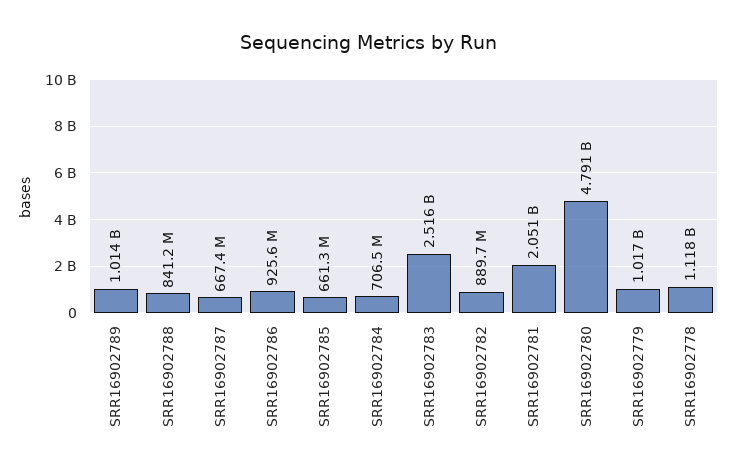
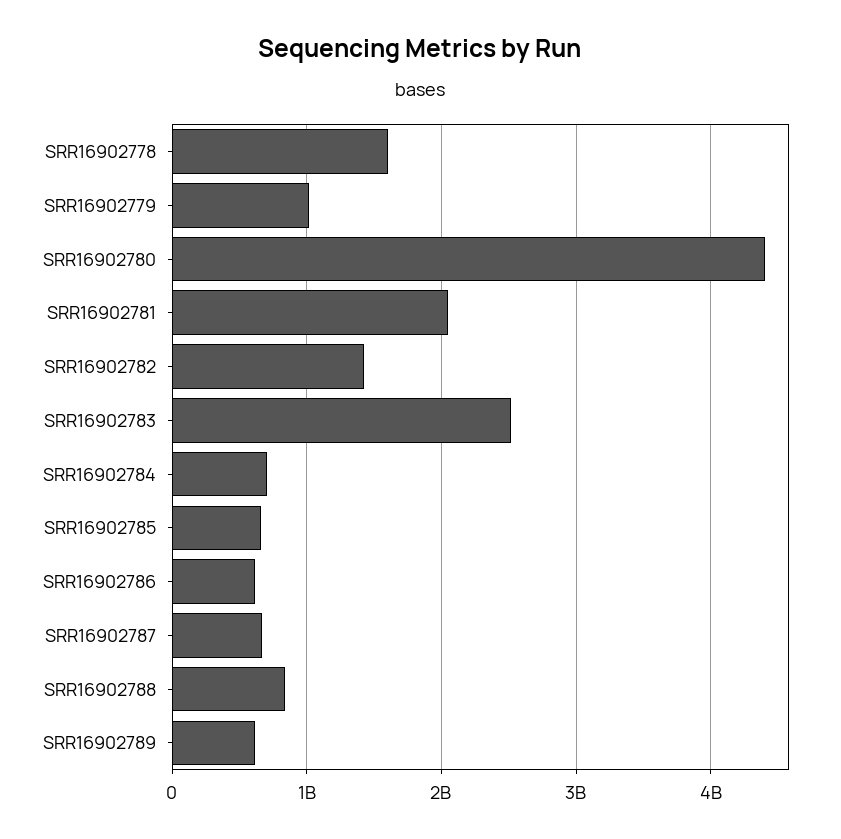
SRR16902789: 1014000000 -> 600000000
SRR16902786: 925600000 -> 600000000
SRR16902782: 889700000 -> 1400000000
SRR16902780: 4791000000 -> 4400000000
SRR16902778: 1118000000 -> 1600000000

